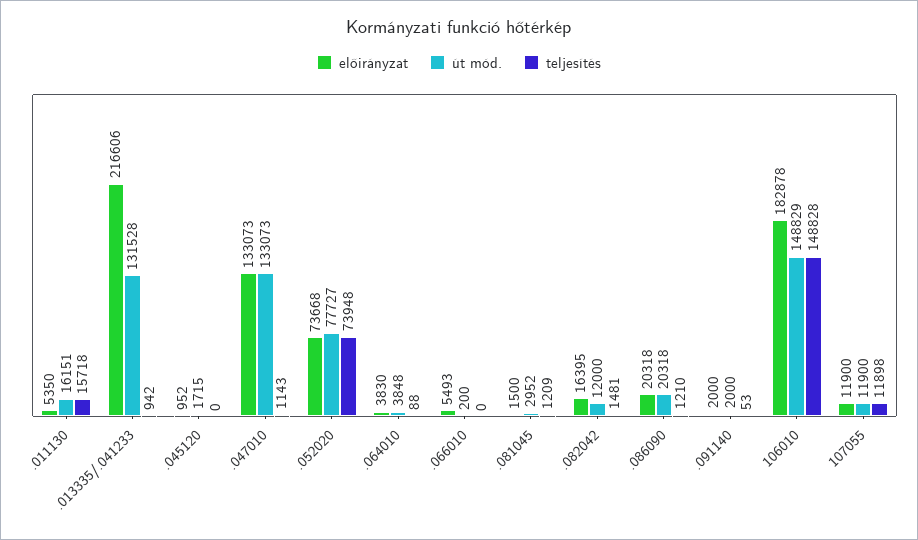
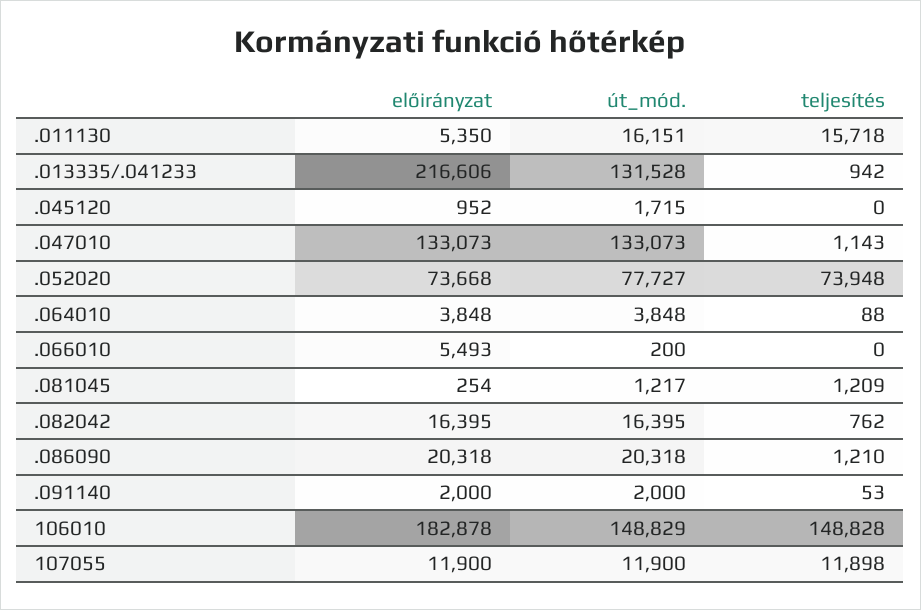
előirányzat, .064010: 3830 -> 3848
előirányzat, .081045: 1500 -> 254
út mód., .081045: 2952 -> 1217
út mód., .082042: 12000 -> 16395
teljesítés, .082042: 1481 -> 762

